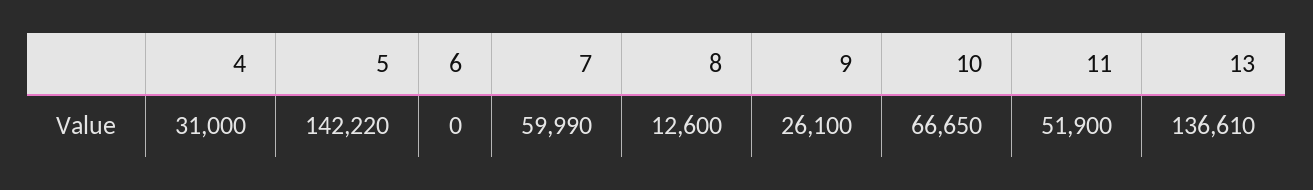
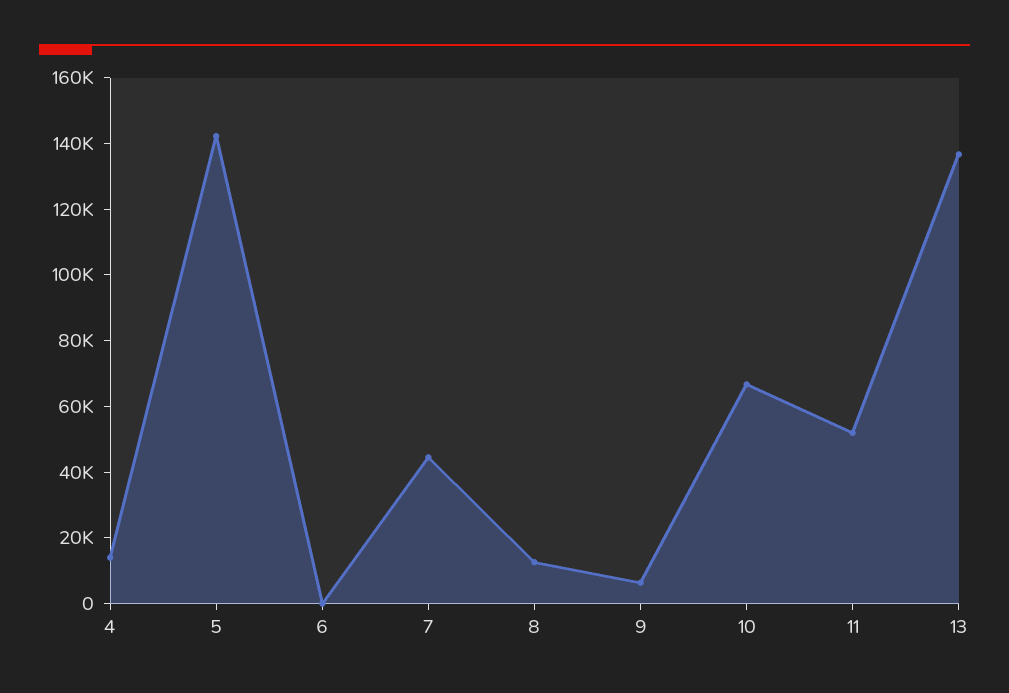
4: 31000 -> 15000
7: 59990 -> 45000
9: 26100 -> 5000

